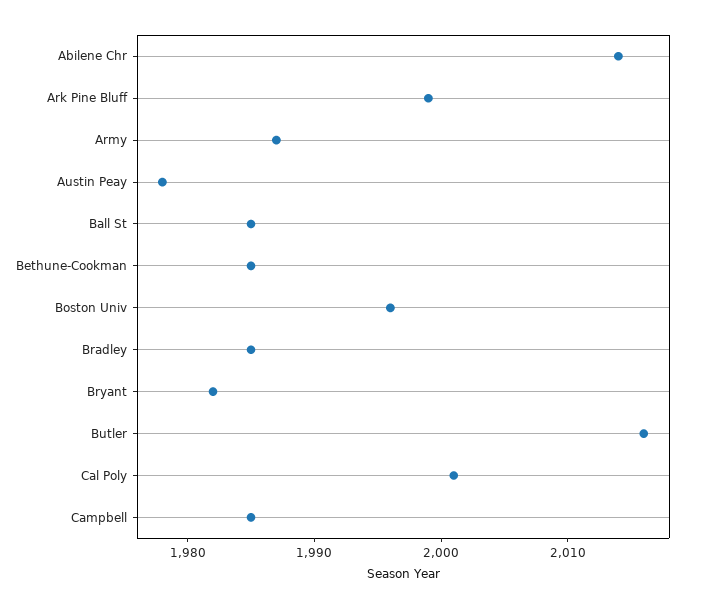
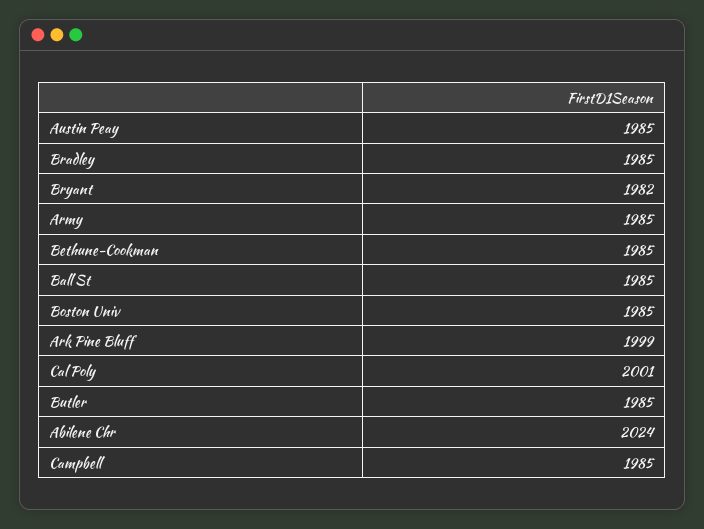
Abilene Chr: 2014 -> 2024
Army: 1987 -> 1985
Austin Peay: 1978 -> 1985
Boston Univ: 1996 -> 1985
Butler: 2016 -> 1985

